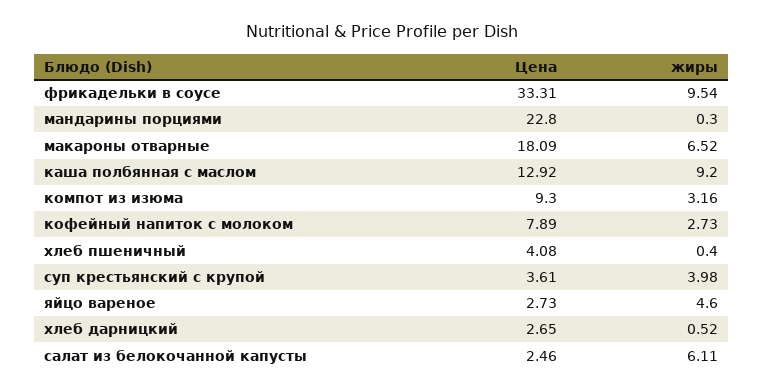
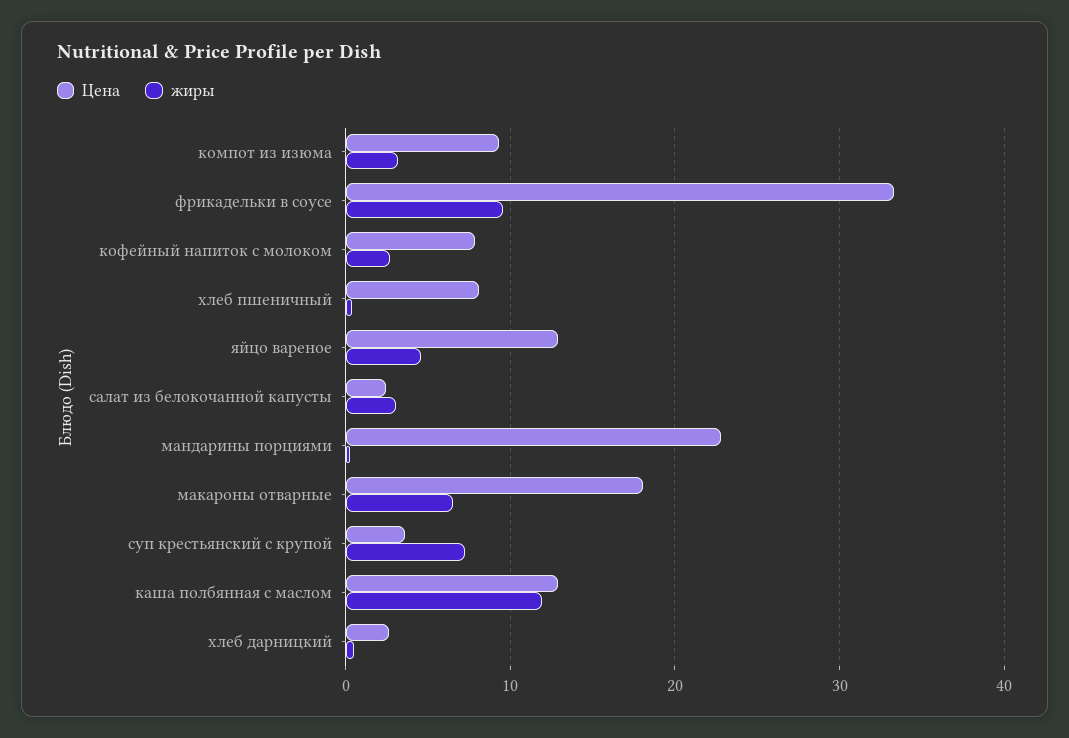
жиры, каша полбянная с маслом: 9.2 -> 12
Цена, хлеб пшеничный: 4.08 -> 8
жиры, суп крестьянский с крупой: 3.98 -> 7
Цена, яйцо вареное: 2.73 -> 13
жиры, салат из белокочанной капусты: 6.11 -> 3

